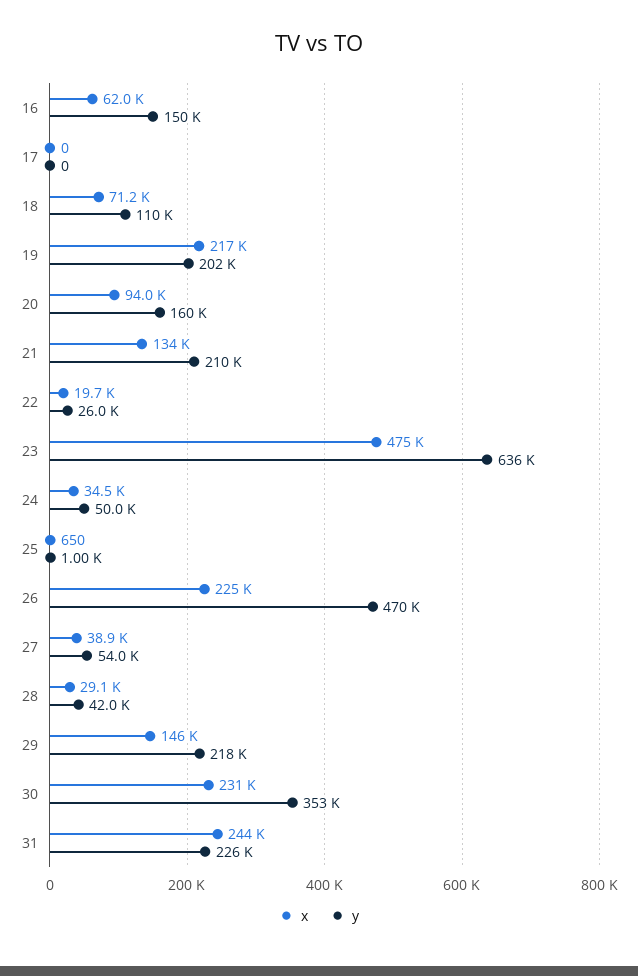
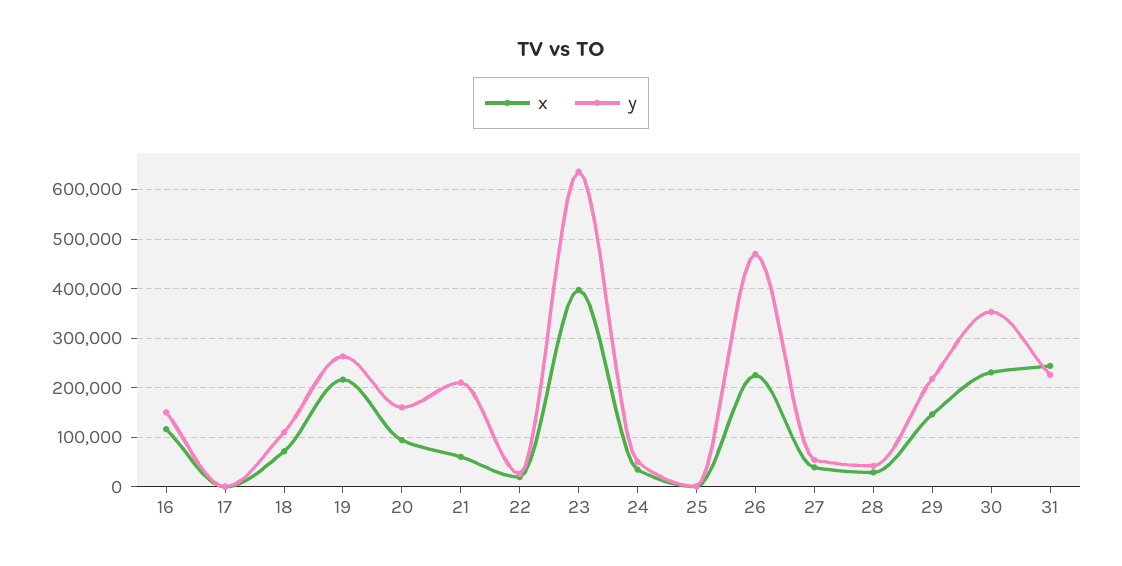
x, 16: 62000 -> 120000
y, 19: 202000 -> 260000
x, 21: 134000 -> 60000
x, 23: 475000 -> 400000

